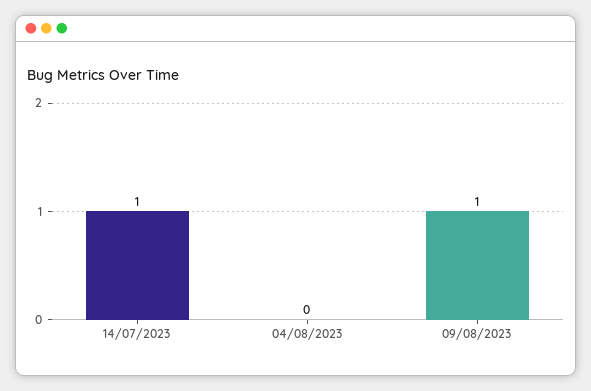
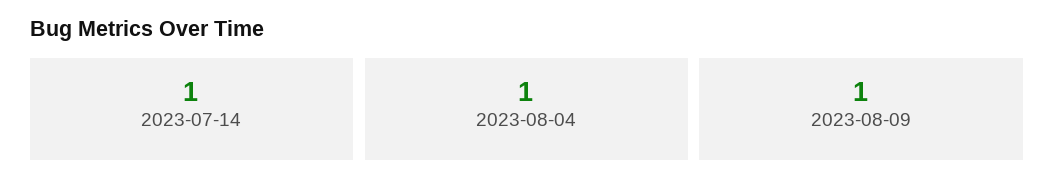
04/08/2023: 0 -> 1

